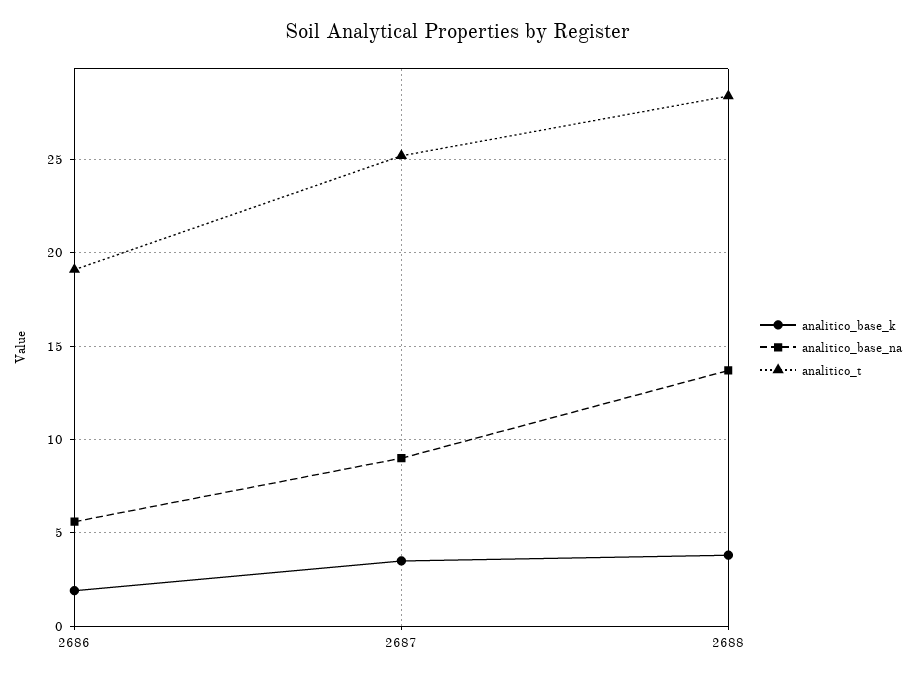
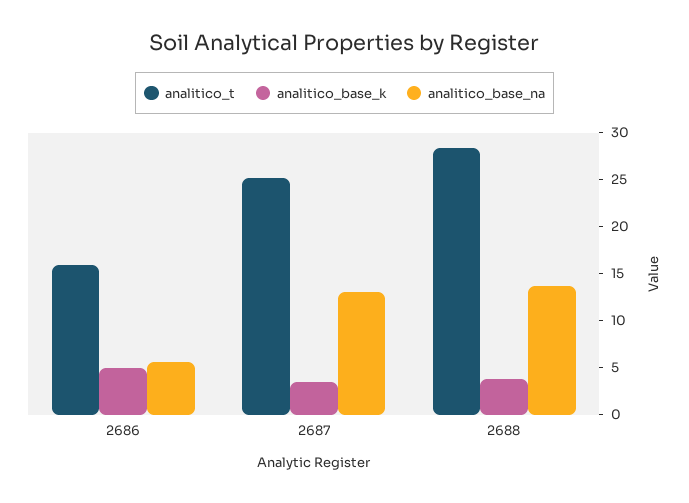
analitico_base_k, 2686: 2 -> 5
analitico_t, 2686: 19 -> 16
analitico_base_na, 2687: 9 -> 13

